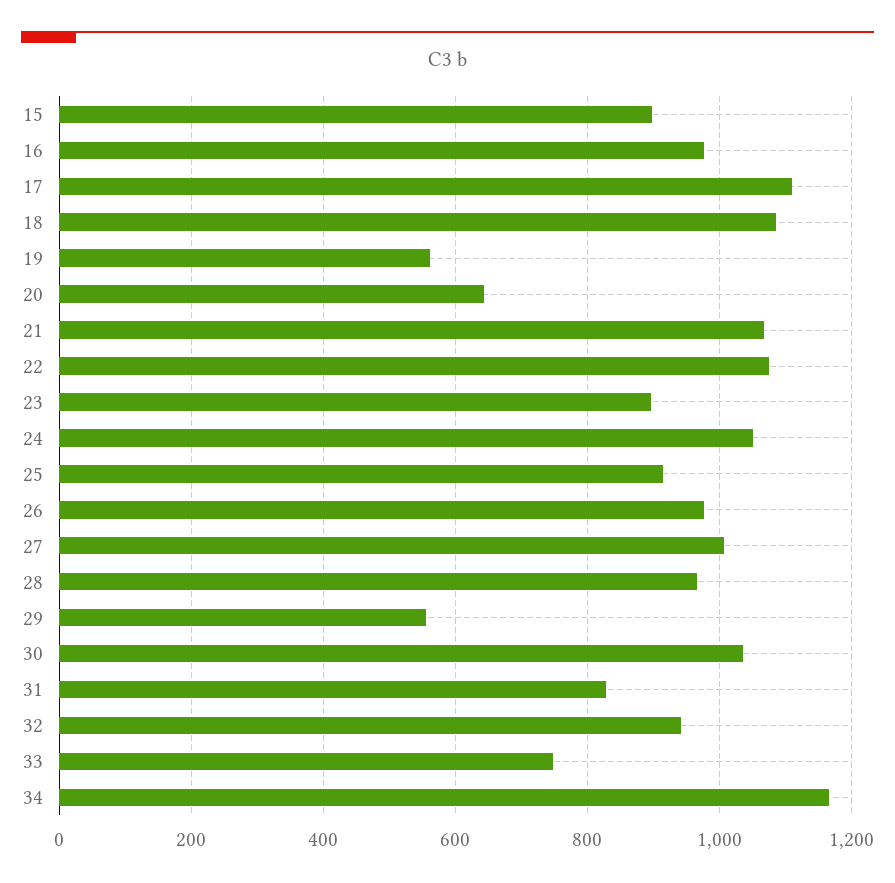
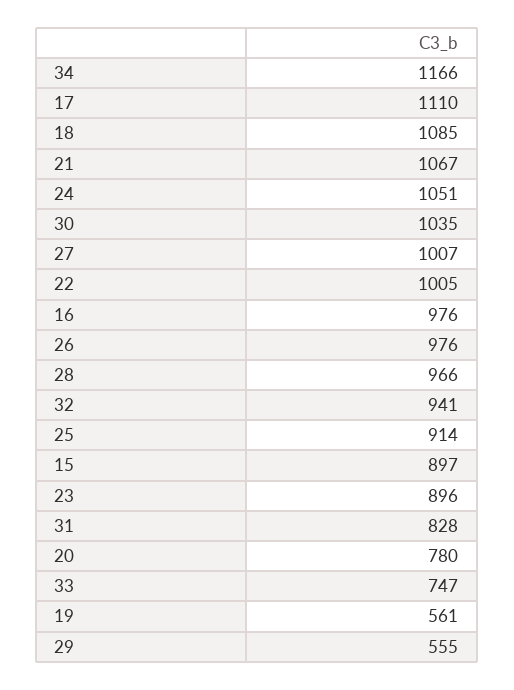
20: 640 -> 780
22: 1080 -> 1005

